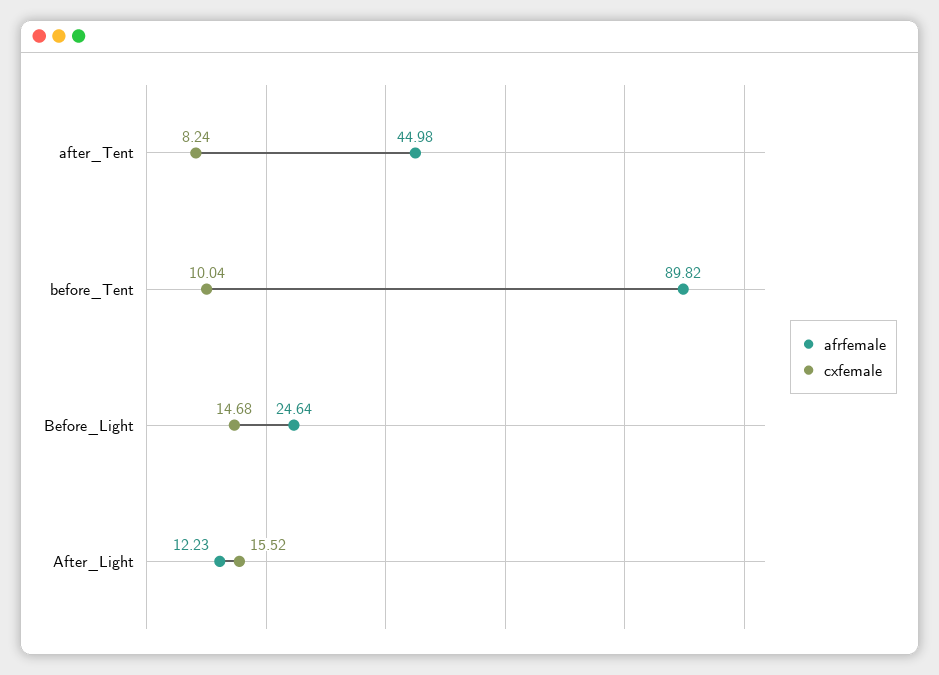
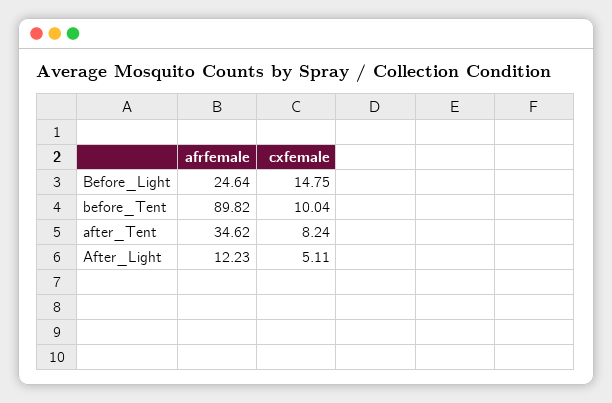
afrfemale, after_Tent: 44.98 -> 34.62
cxfemale, Before_Light: 14.68 -> 14.75
cxfemale, After_Light: 15.52 -> 5.11

